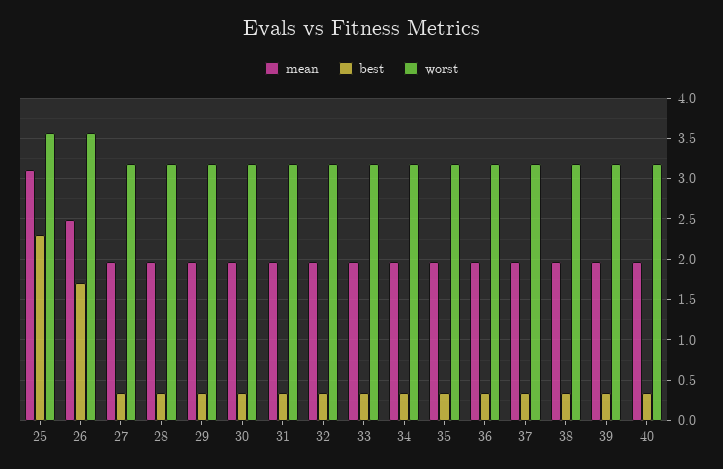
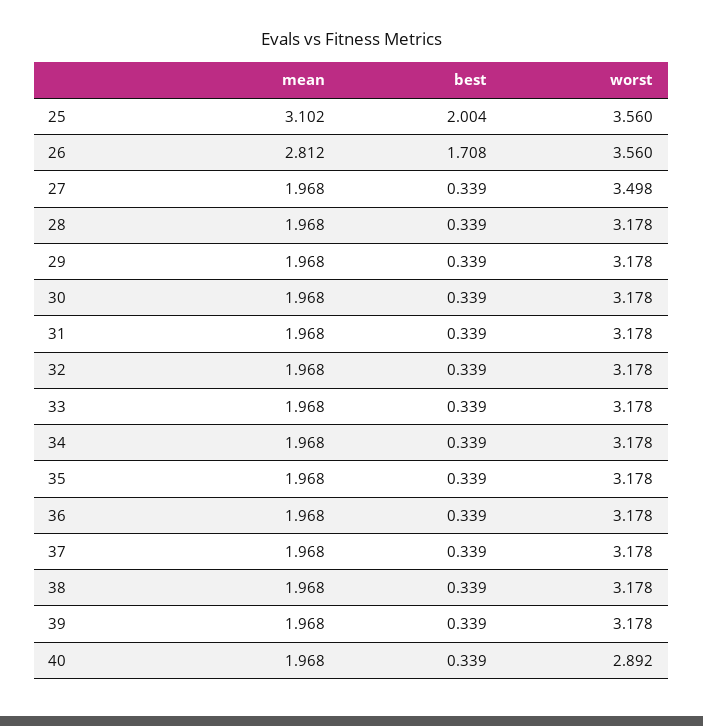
best, 25: 2.3 -> 2.004
mean, 26: 2.5 -> 2.812
worst, 27: 3.2 -> 3.498
worst, 40: 3.2 -> 2.892

